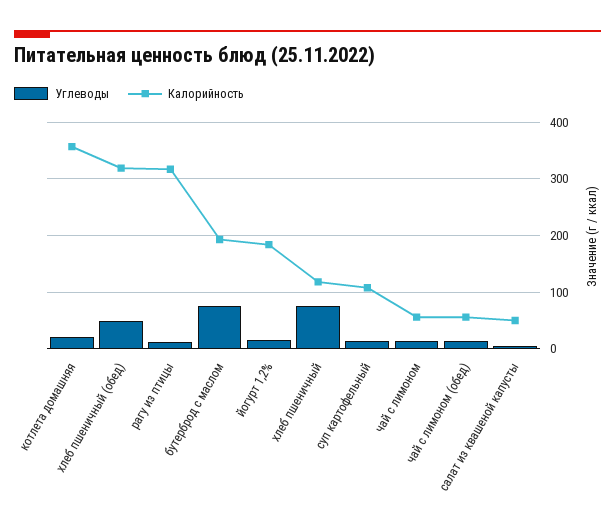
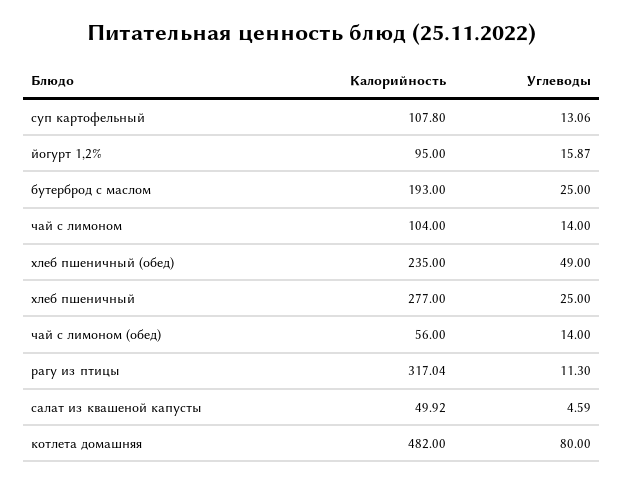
Углеводы, котлета домашняя: 20 -> 80
Калорийность, котлета домашняя: 360 -> 482
Калорийность, хлеб пшеничный (обед): 320 -> 235
Углеводы, бутерброд с маслом: 80 -> 25
Калорийность, йогурт 1,2%: 180 -> 95
Углеводы, хлеб пшеничный: 80 -> 25
Калорийность, хлеб пшеничный: 120 -> 277
Калорийность, чай с лимоном: 60 -> 104

